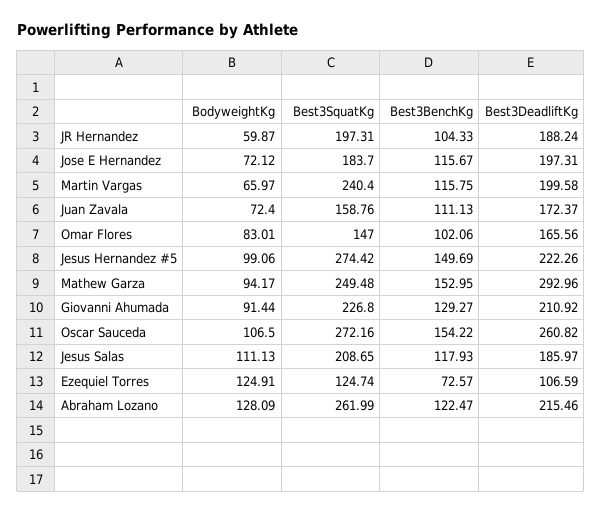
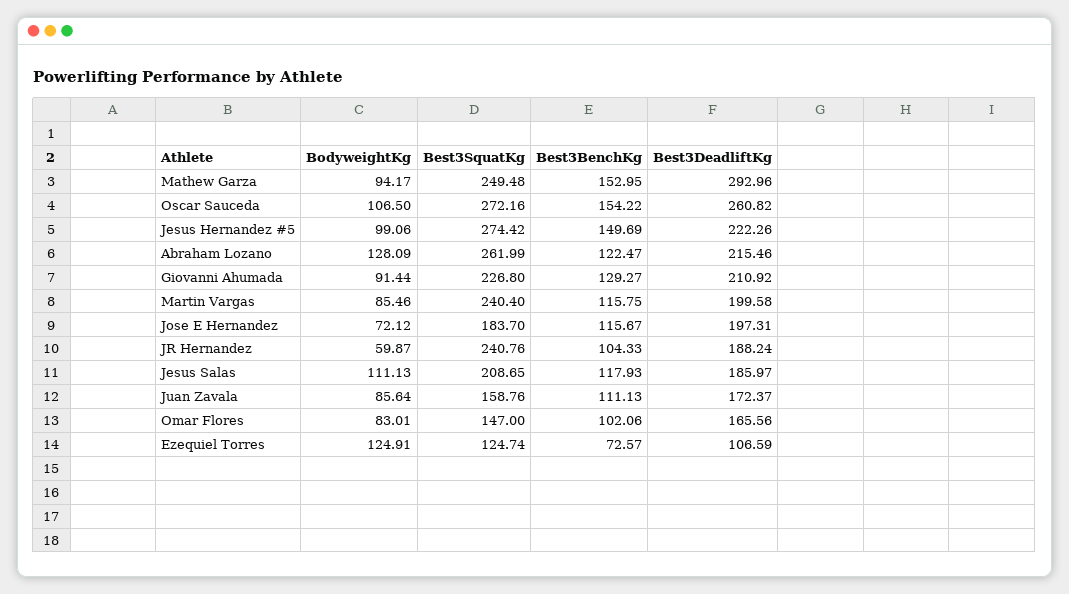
Best3SquatKg, JR Hernandez: 197.31 -> 240.76
BodyweightKg, Martin Vargas: 65.97 -> 85.46
BodyweightKg, Juan Zavala: 72.4 -> 85.64

